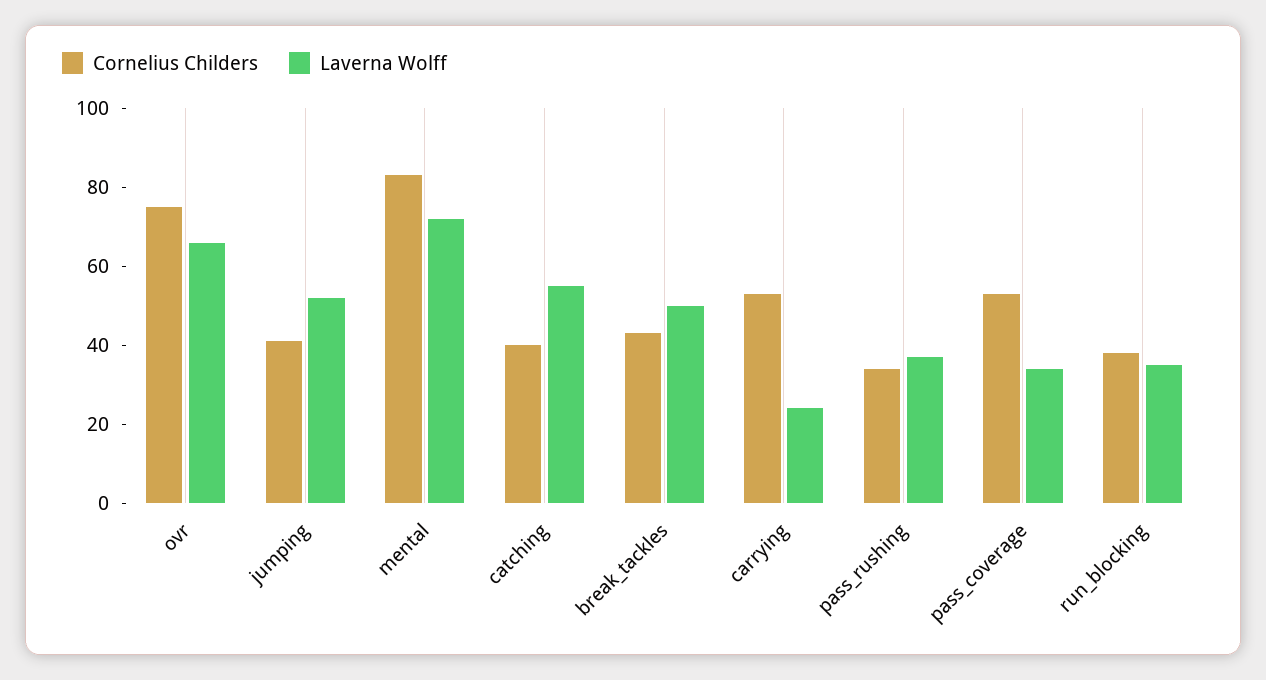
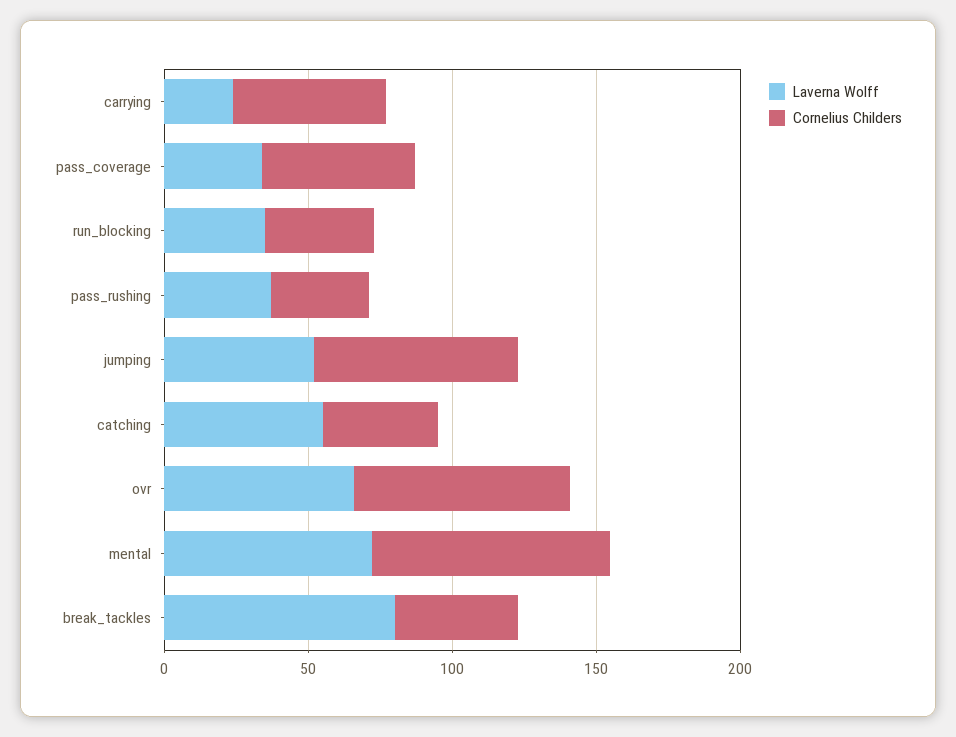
Cornelius Childers, jumping: 40 -> 70
Laverna Wolff, break_tackles: 50 -> 80

